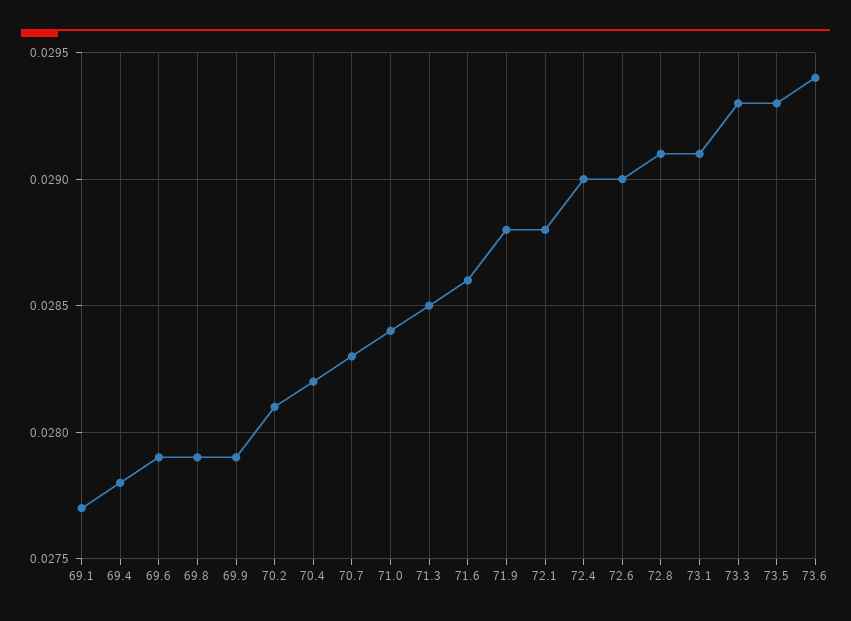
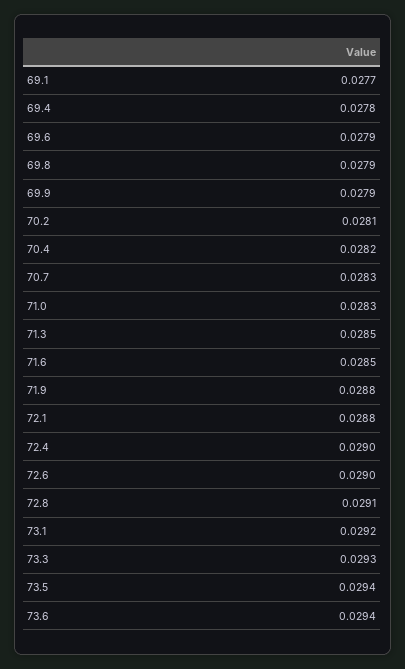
71.0: 0.0284 -> 0.0283
71.6: 0.0286 -> 0.0285
73.1: 0.0291 -> 0.0292
73.5: 0.0293 -> 0.0294

